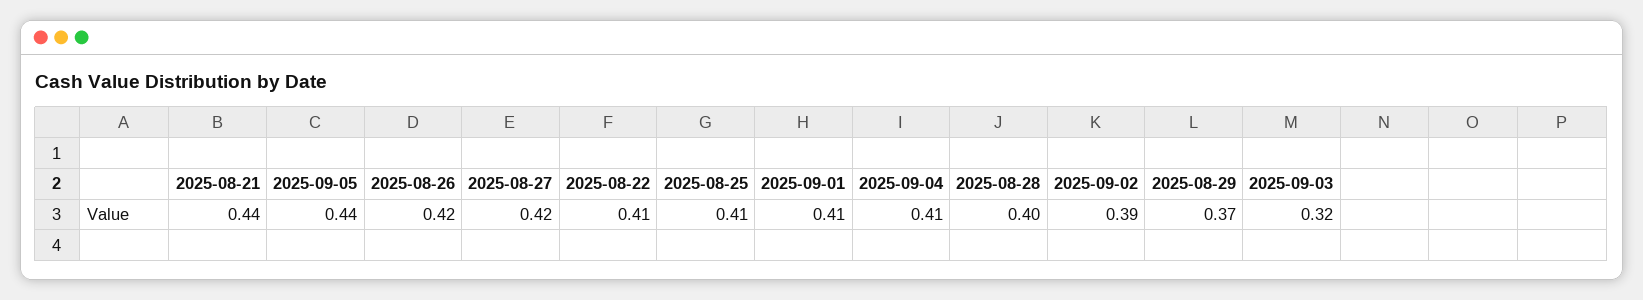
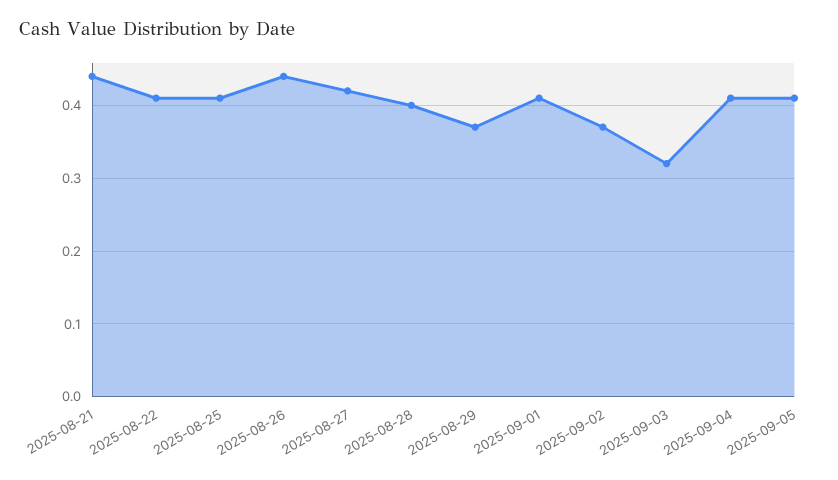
2025-09-05: 0.44 -> 0.41
2025-08-26: 0.42 -> 0.44
2025-09-02: 0.39 -> 0.37

